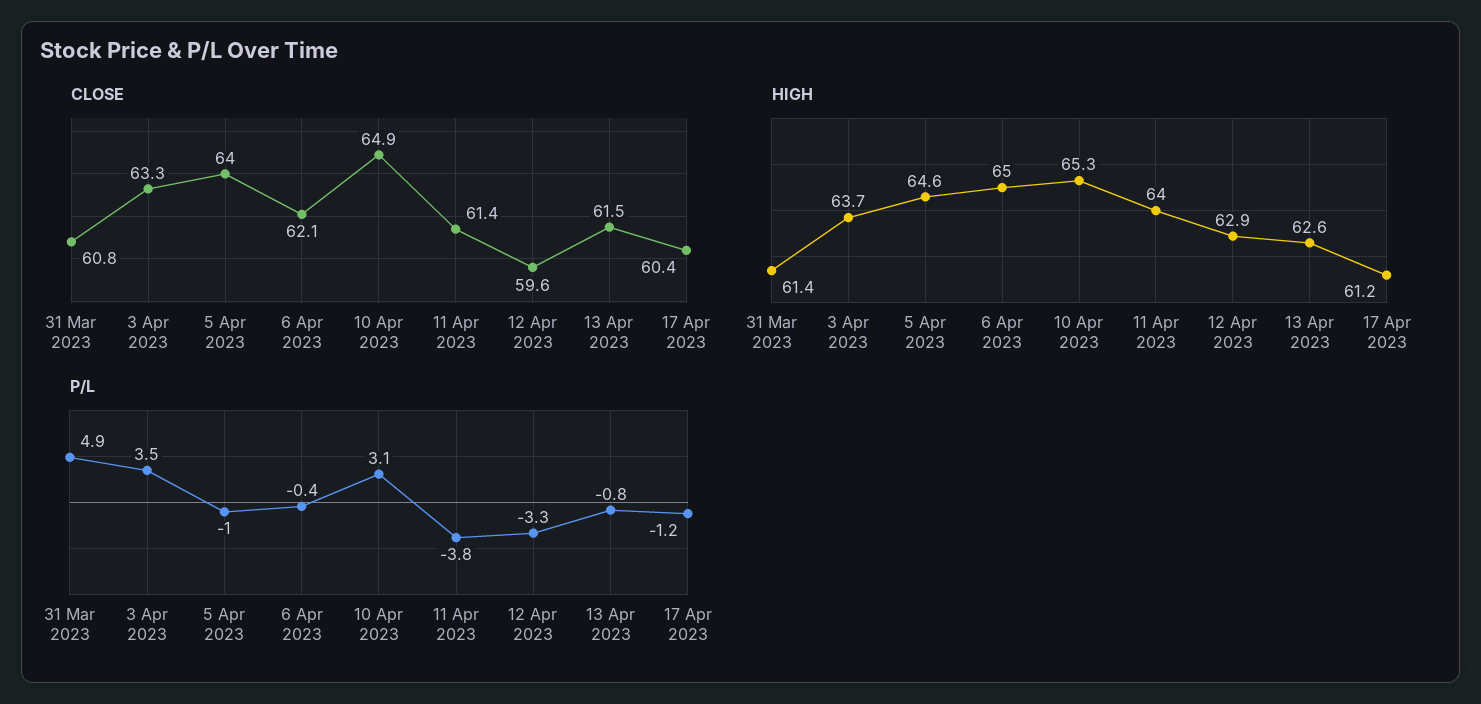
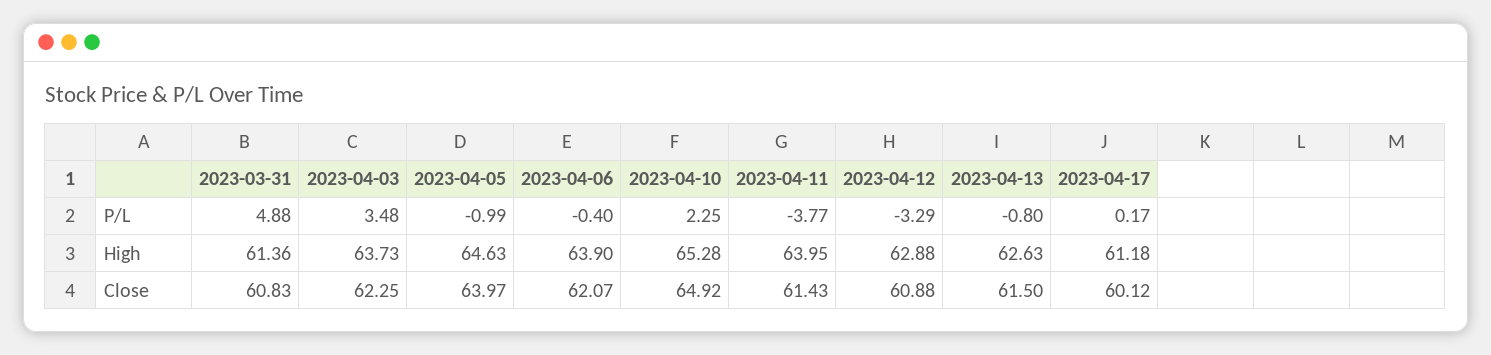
CLOSE, 3 Apr 2023: 63.3 -> 62.25
CLOSE, 12 Apr 2023: 59.6 -> 60.88
CLOSE, 17 Apr 2023: 60.4 -> 60.12
HIGH, 6 Apr 2023: 65 -> 63.9
P/L, 10 Apr 2023: 3.1 -> 2.25
P/L, 17 Apr 2023: -1.2 -> 0.17

